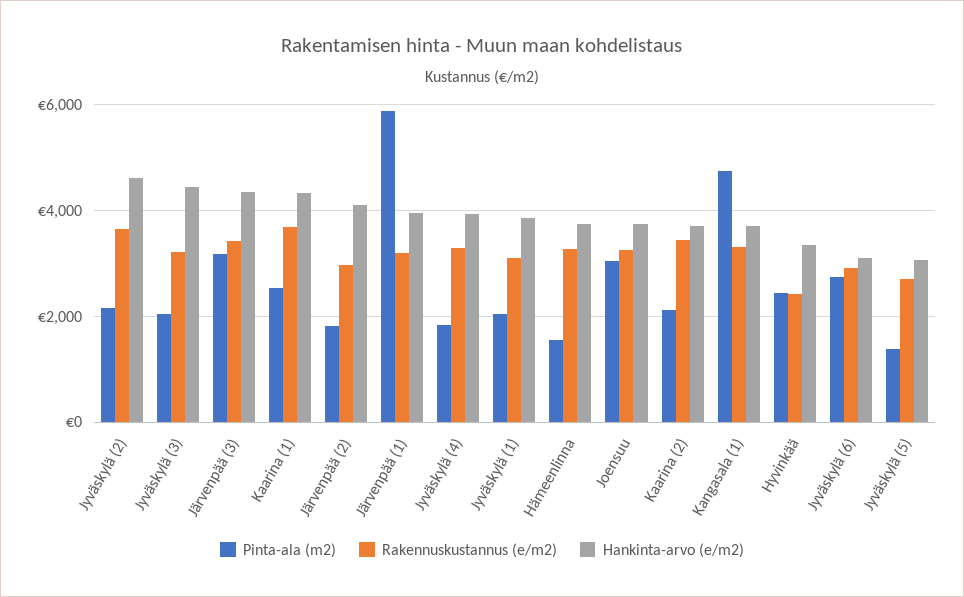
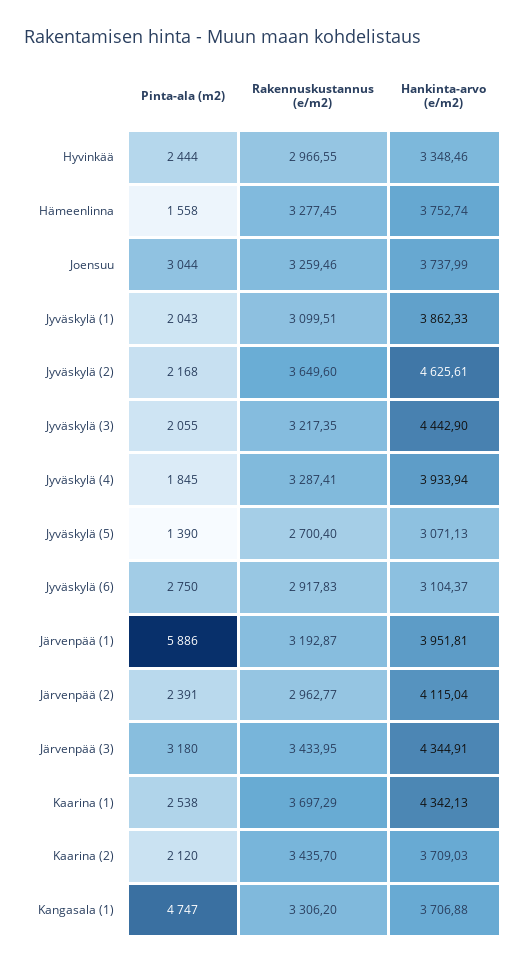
Pinta-ala (m2), Järvenpää (2): 1800 -> 2391
Rakennuskustannus (e/m2), Hyvinkää: 2400 -> 2966.55

